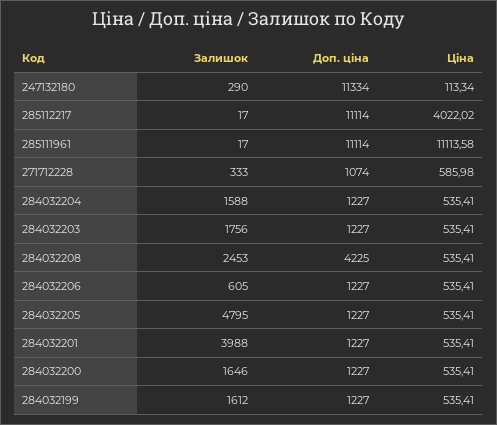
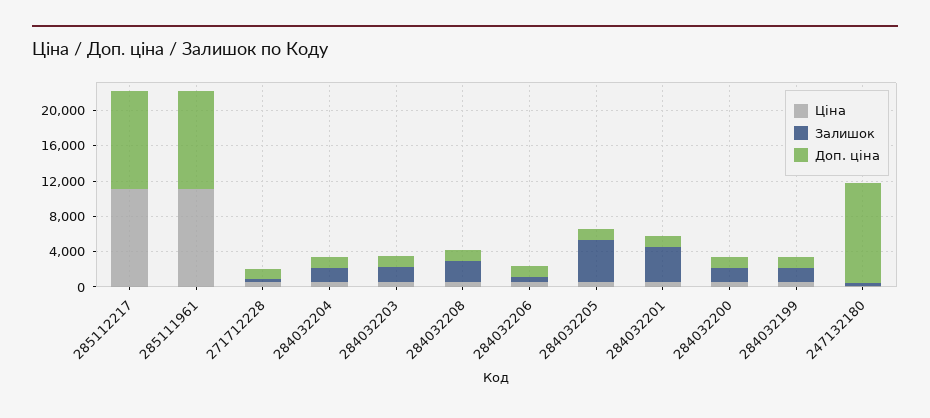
Ціна, 285112217: 4022.02 -> 11000
Доп. ціна, 284032208: 4225 -> 1000

